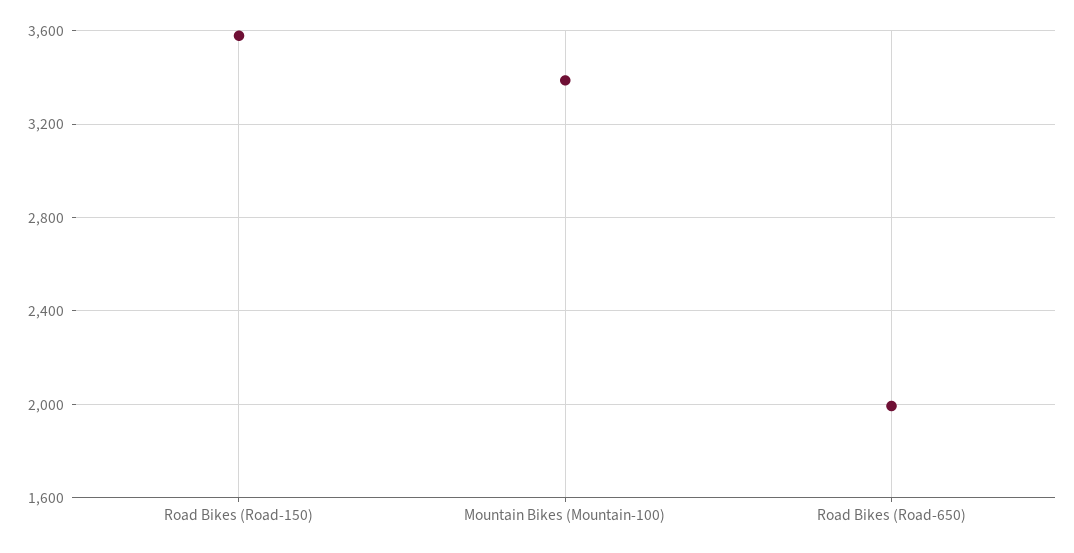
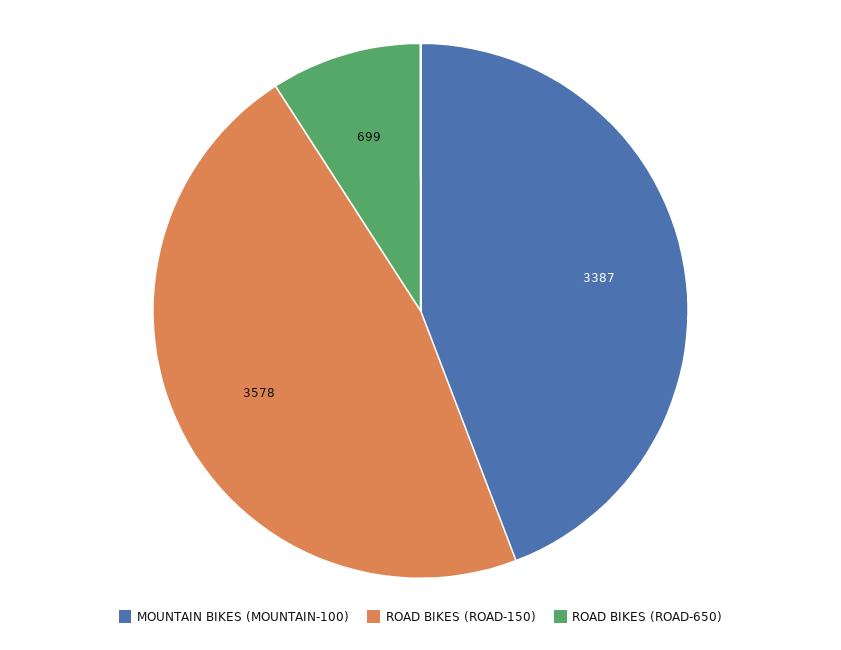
Road Bikes (Road-650): 2000 -> 699

